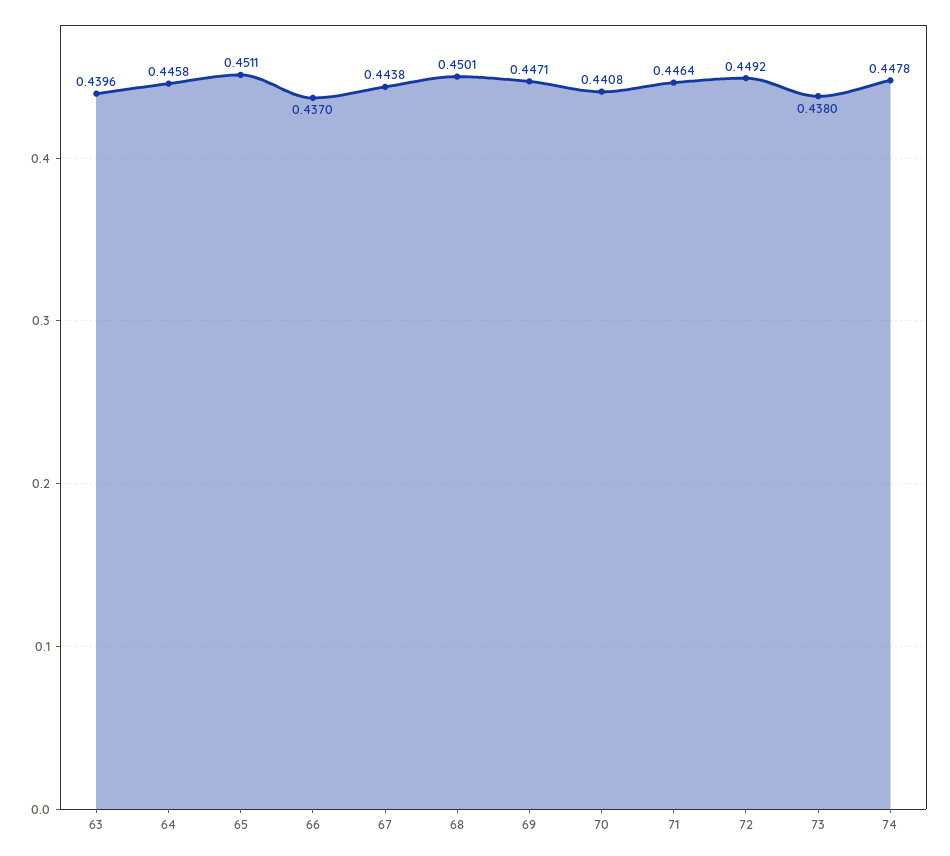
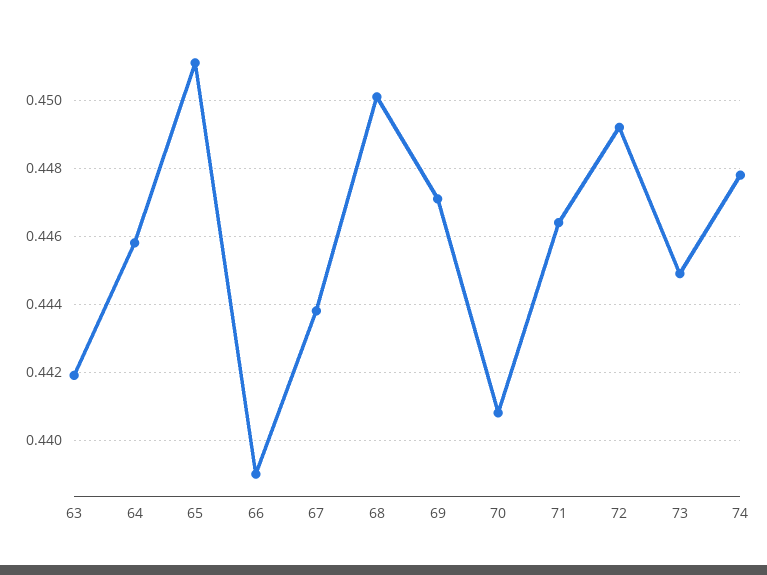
63: 0.4396 -> 0.442
66: 0.437 -> 0.439
73: 0.438 -> 0.445

